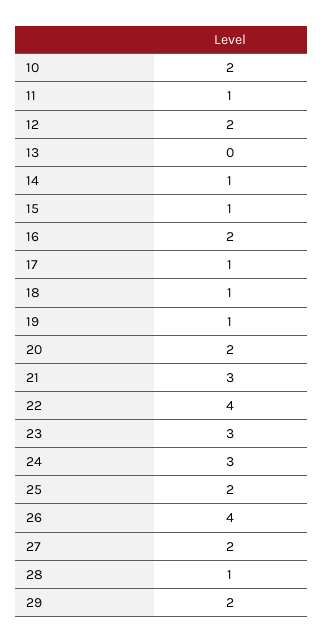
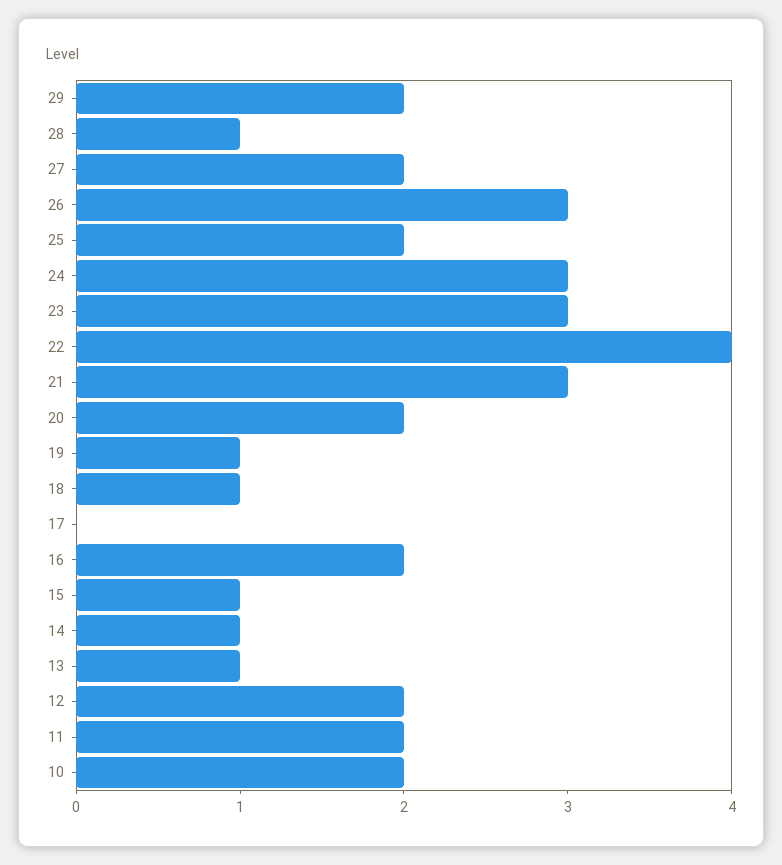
11: 1 -> 2
13: 0 -> 1
17: 1 -> 0
26: 4 -> 3

